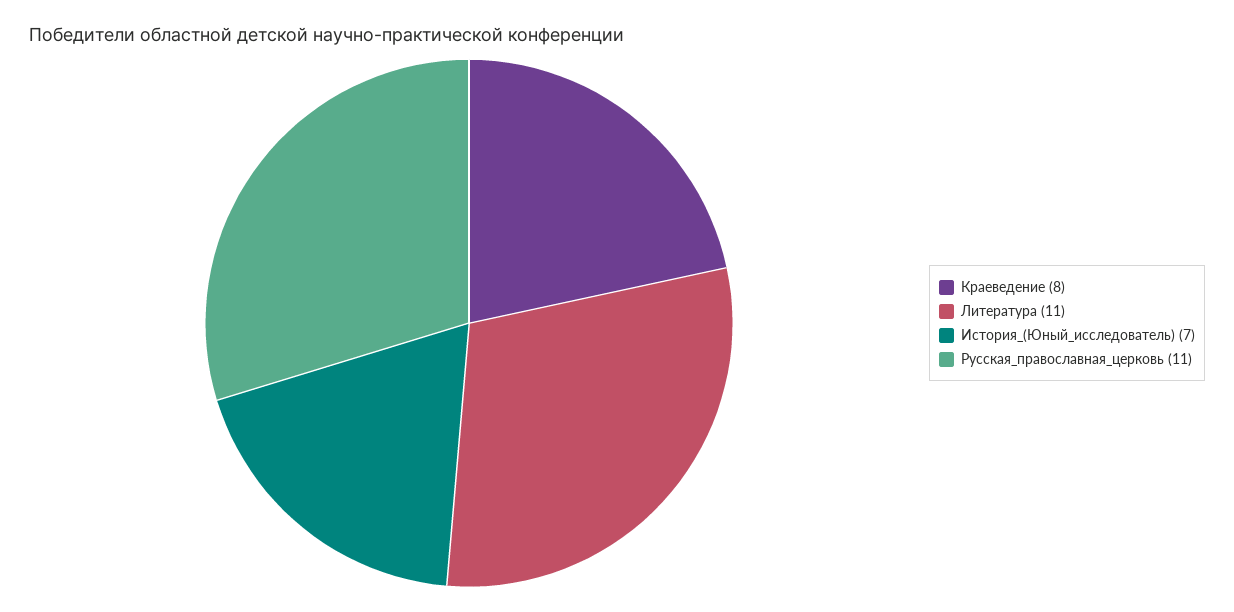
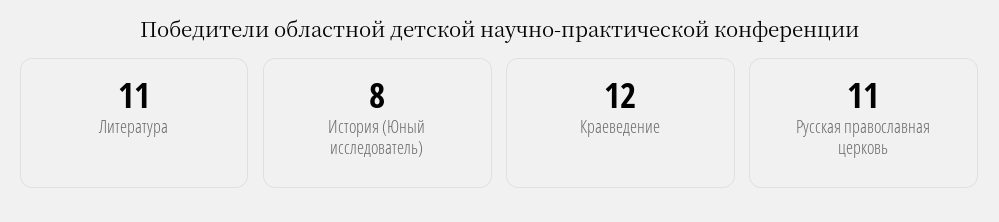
Краеведение: 8 -> 12
История_(Юный_исследователь): 7 -> 8

